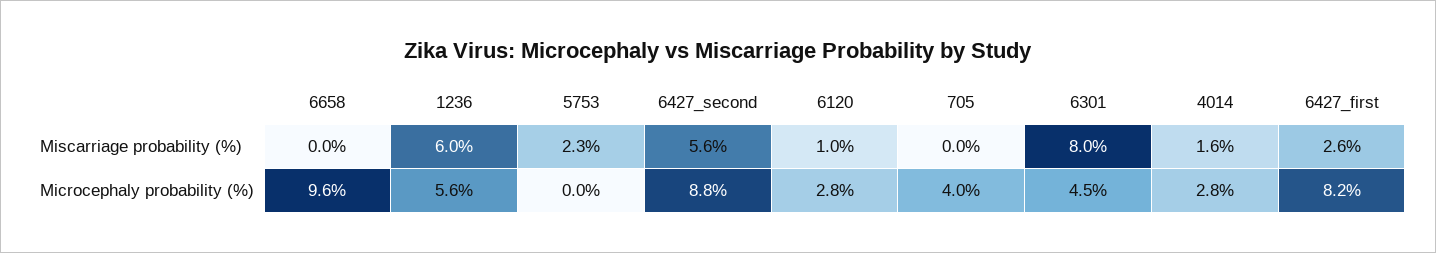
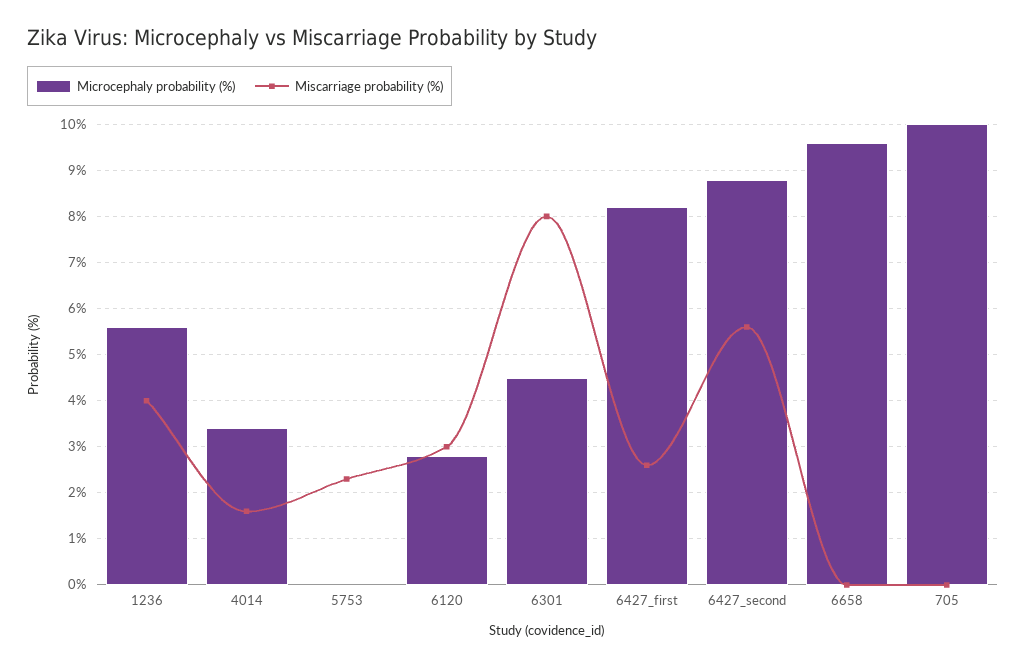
Miscarriage probability (%), 1236: 6 -> 4
Miscarriage probability (%), 6120: 1 -> 3
Microcephaly probability (%), 705: 4 -> 10
Microcephaly probability (%), 4014: 2.8 -> 3.4

